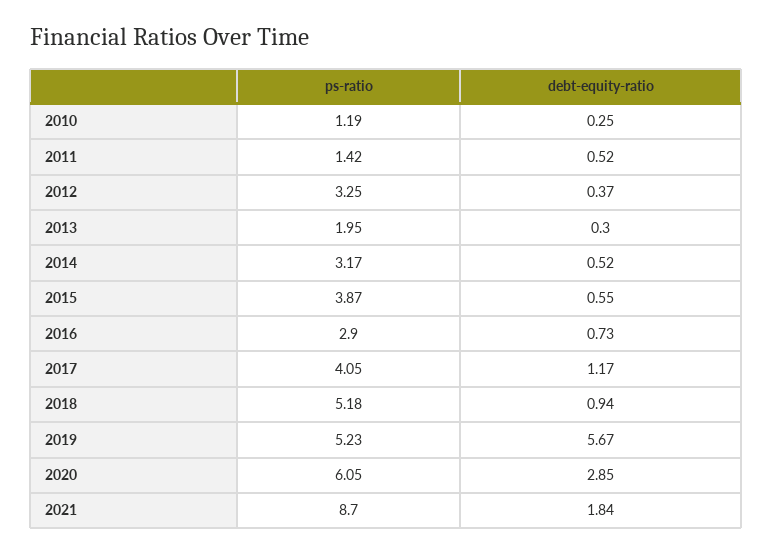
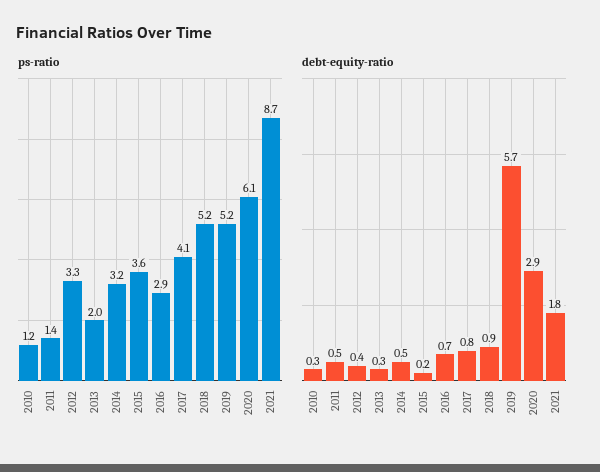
ps-ratio, 2015: 3.87 -> 3.6
debt-equity-ratio, 2015: 0.55 -> 0.2
debt-equity-ratio, 2017: 1.17 -> 0.8

